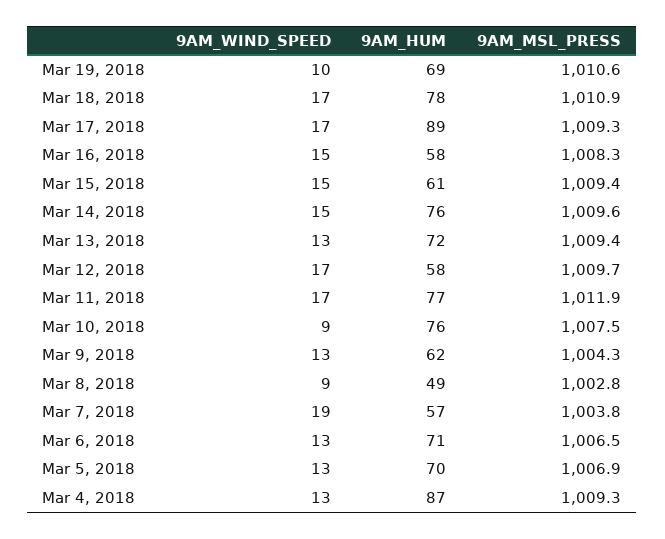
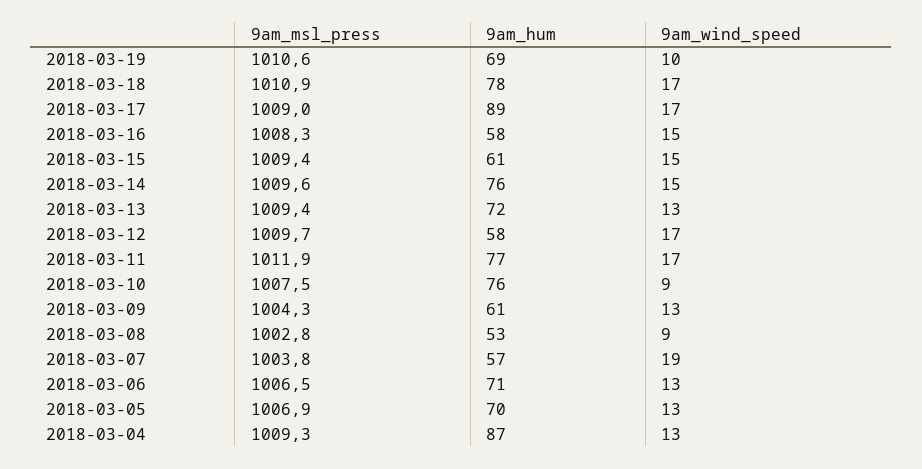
9AM_MSL_PRESS, Mar 17, 2018: 1009.3 -> 1009
9AM_HUM, Mar 9, 2018: 62 -> 61
9AM_HUM, Mar 8, 2018: 49 -> 53

